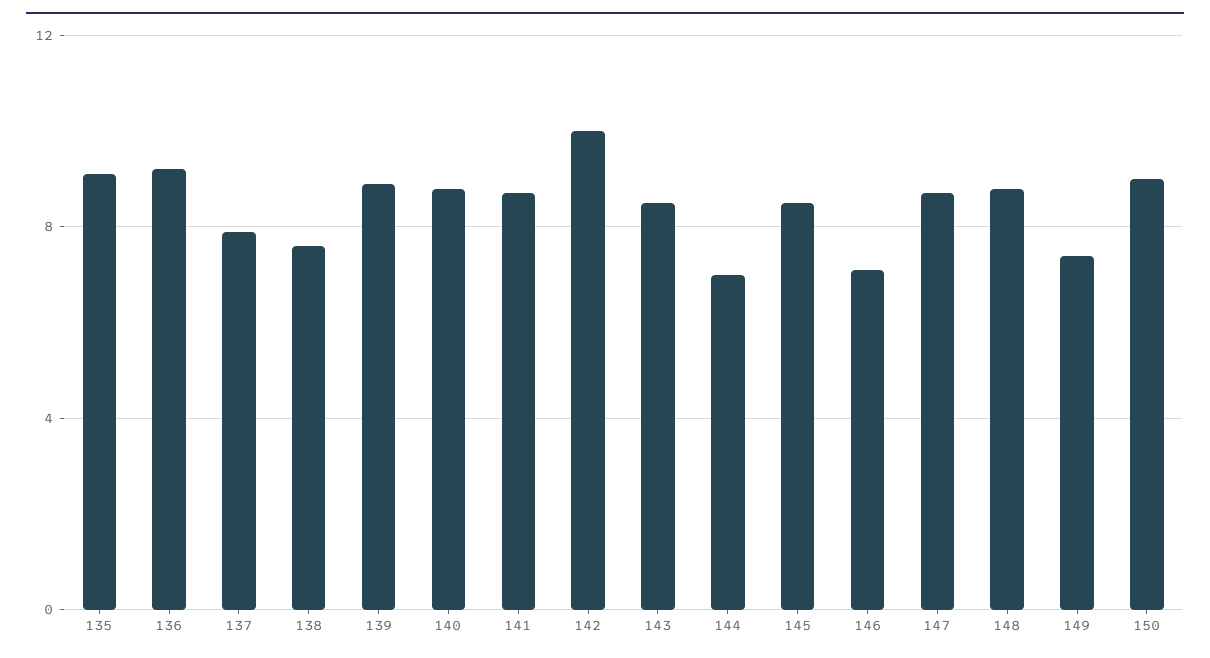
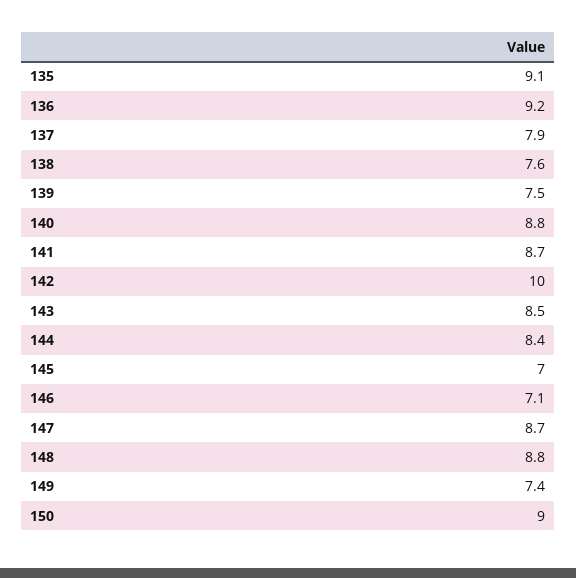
139: 9 -> 7.5
144: 7 -> 8.4
145: 8.5 -> 7

